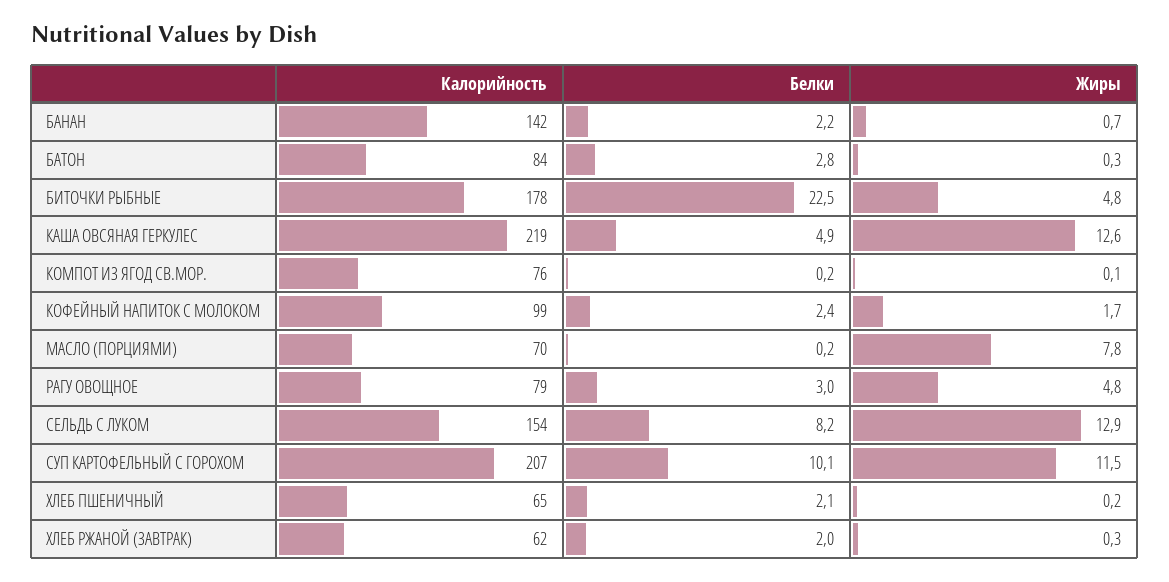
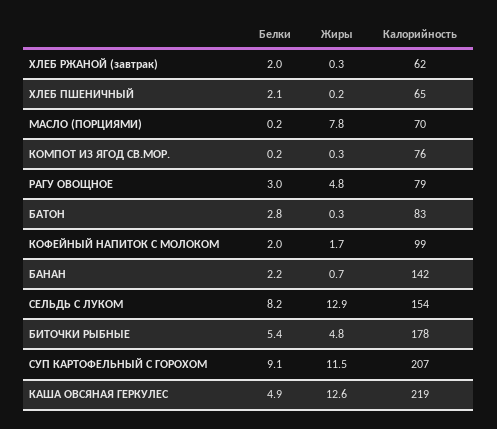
Калорийность, БАТОН: 84 -> 83
Белки, БИТОЧКИ РЫБНЫЕ: 22.5 -> 5.4
Жиры, КОМПОТ ИЗ ЯГОД СВ.МОР.: 0.1 -> 0.3
Белки, КОФЕЙНЫЙ НАПИТОК С МОЛОКОМ: 2.4 -> 2
Белки, СУП КАРТОФЕЛЬНЫЙ С ГОРОХОМ: 10.1 -> 9.1

